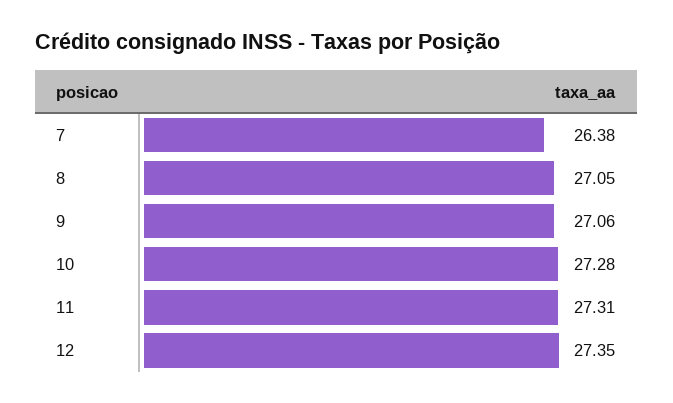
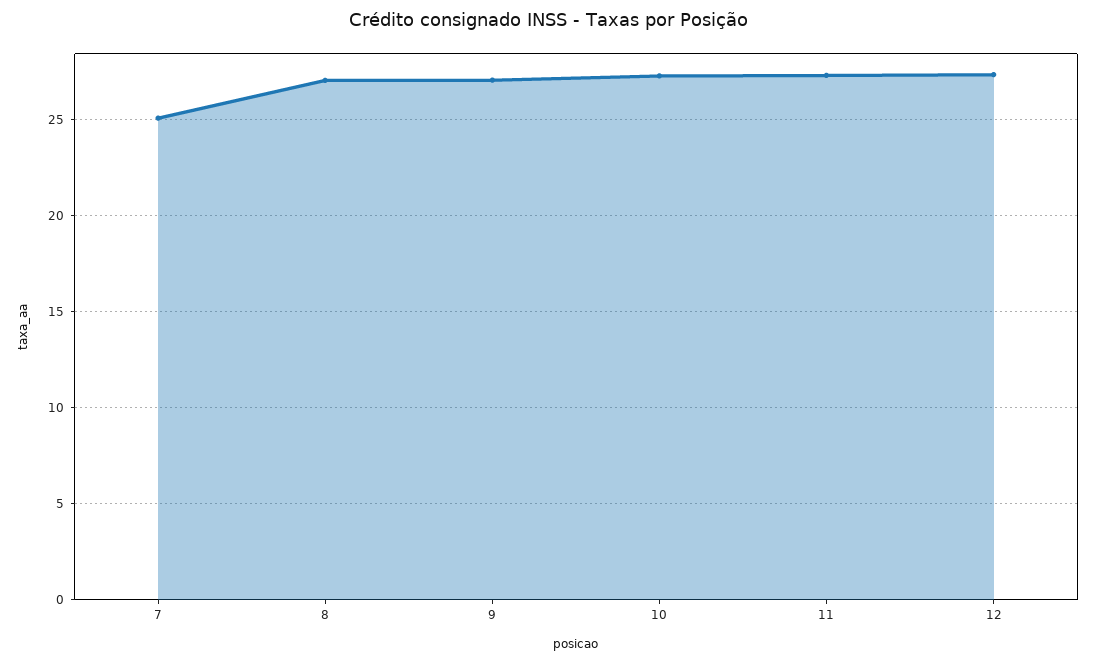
7: 26.38 -> 25

